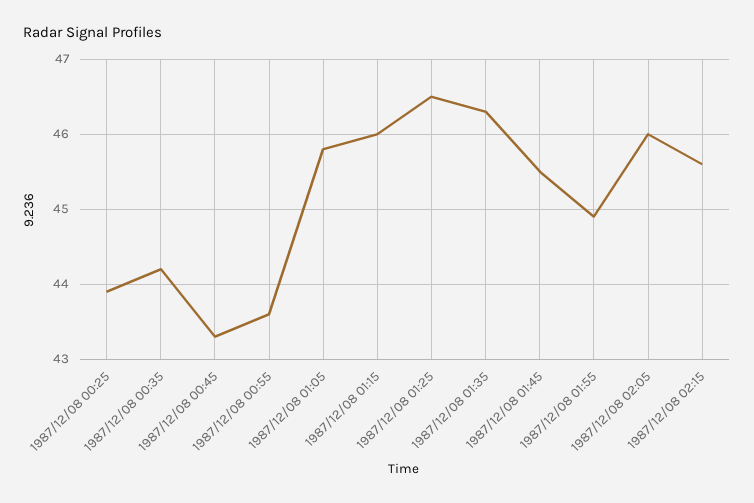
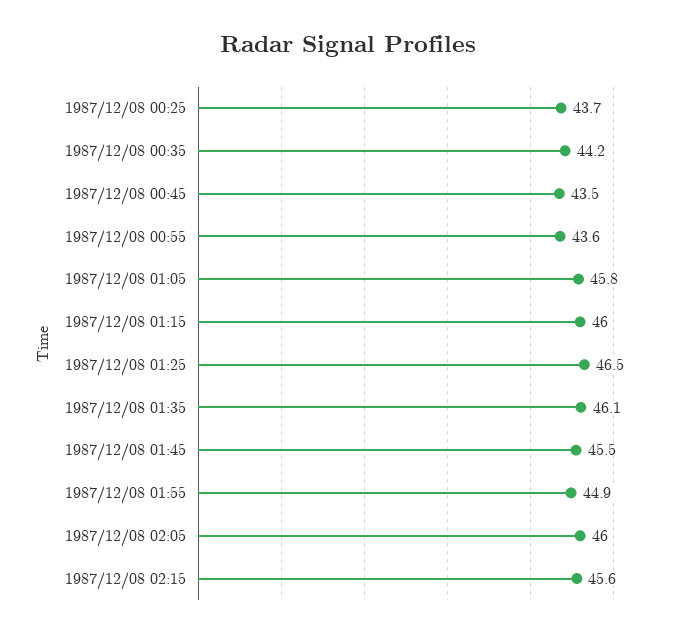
1987/12/08 00:25: 43.9 -> 43.7
1987/12/08 00:45: 43.3 -> 43.5
1987/12/08 01:35: 46.3 -> 46.1

